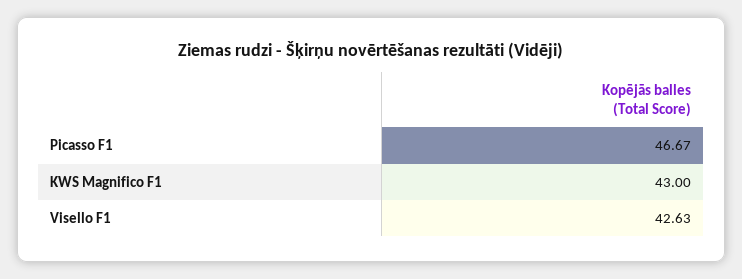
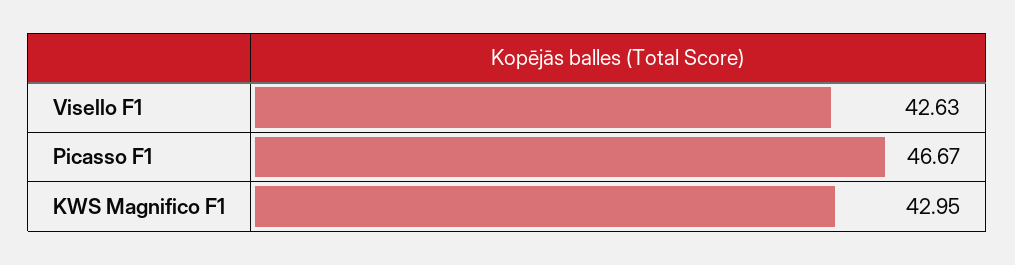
KWS Magnifico F1: 43 -> 42.95

